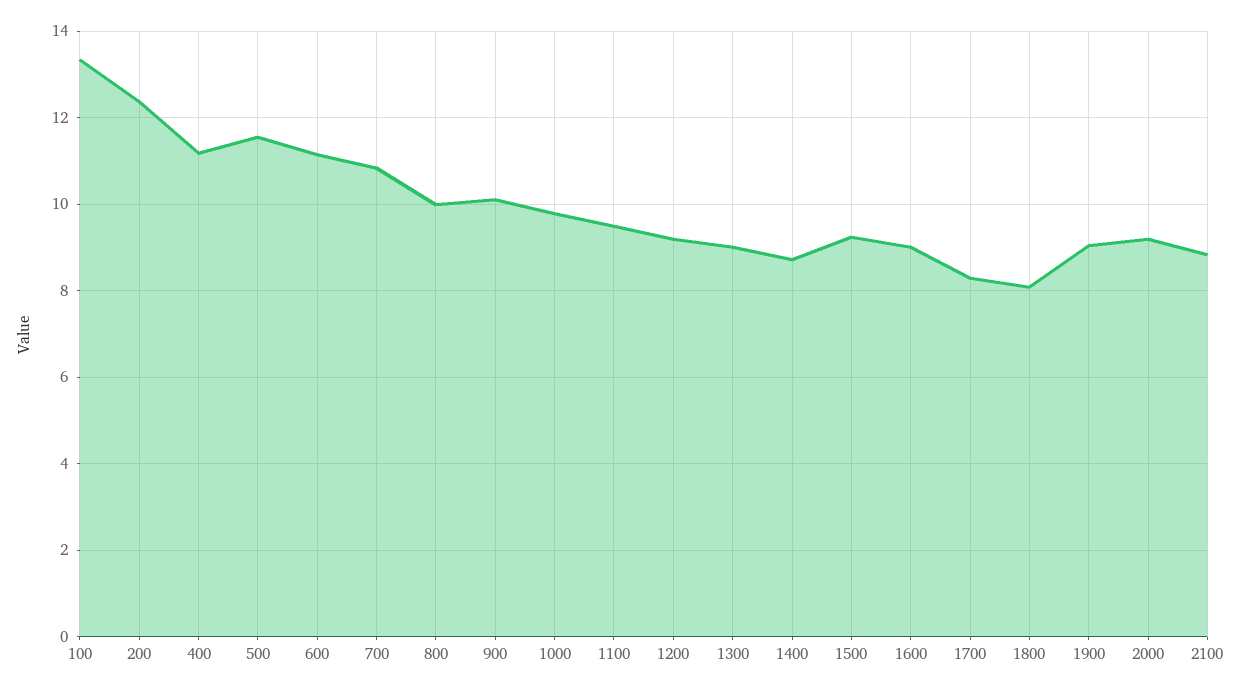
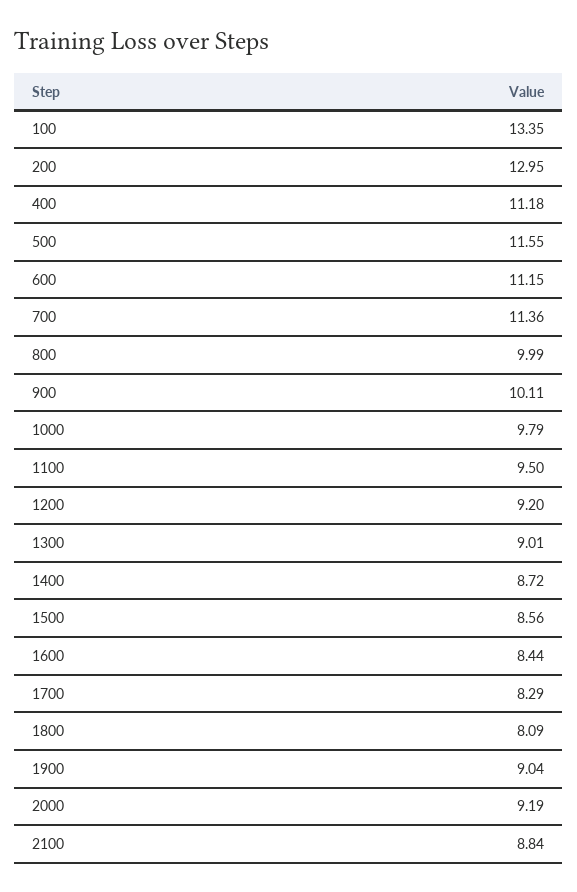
200: 12.4 -> 12.95
700: 10.8 -> 11.36
1500: 9.2 -> 8.56
1600: 9 -> 8.44

